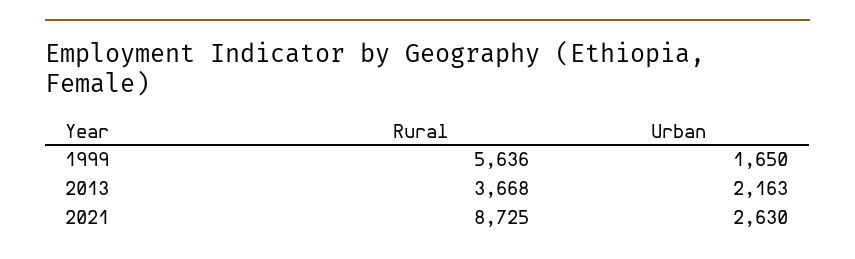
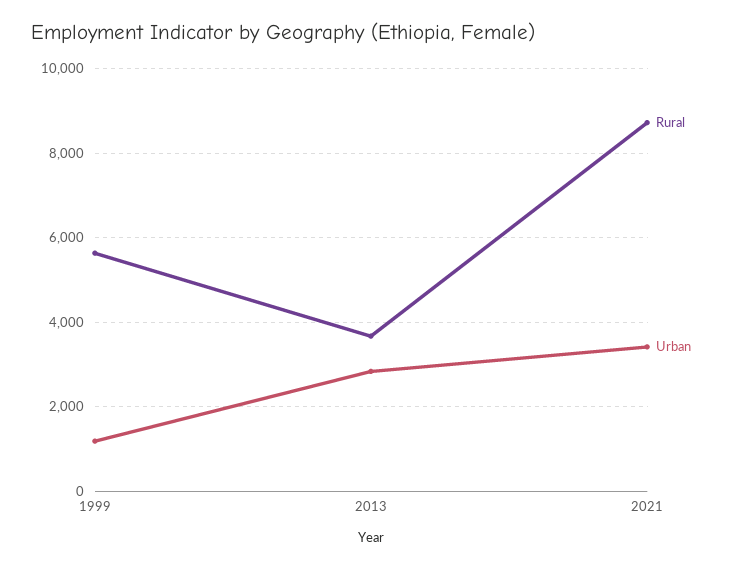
Urban, 1999: 1650 -> 1200
Urban, 2013: 2163 -> 2800
Urban, 2021: 2630 -> 3400

